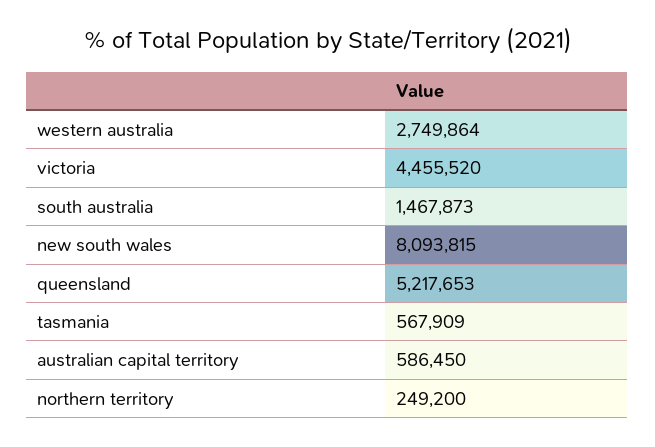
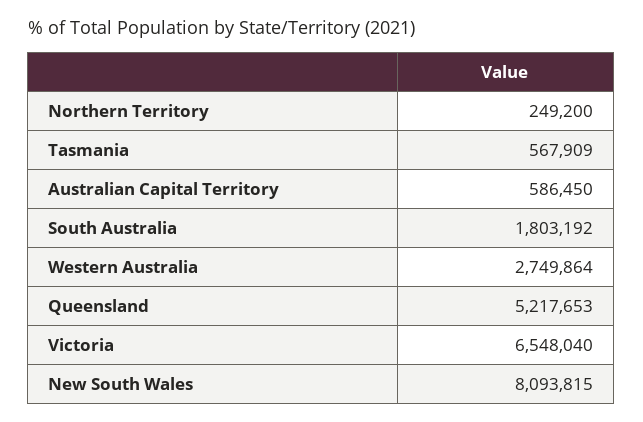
victoria: 4455520 -> 6548040
south australia: 1467873 -> 1803192

